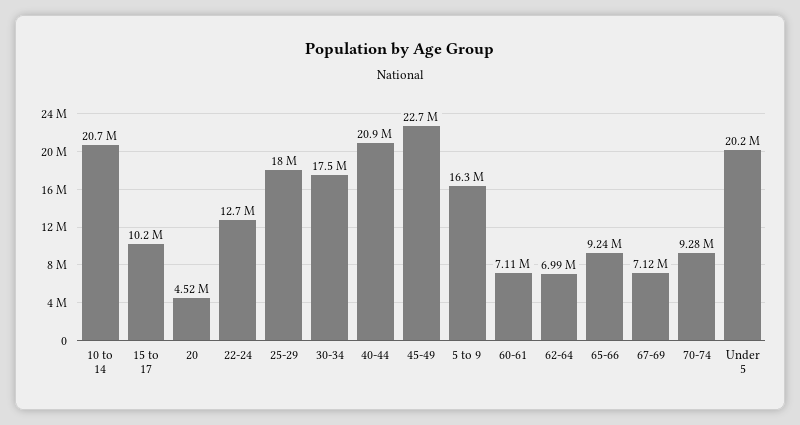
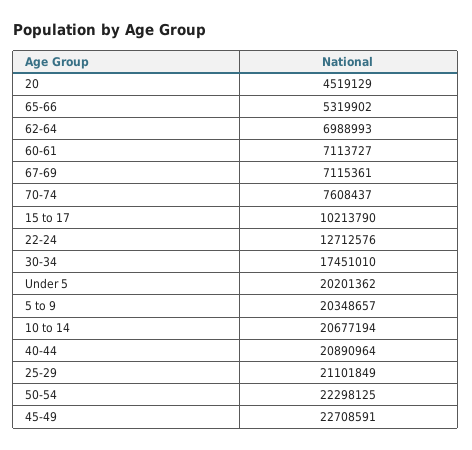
25-29: 18000000 -> 21101849
5 to 9: 16300000 -> 20348657
65-66: 9240000 -> 5319902
70-74: 9280000 -> 7608437
50-54: none -> 22298125

